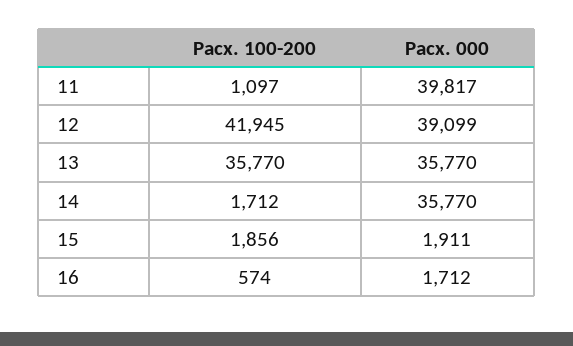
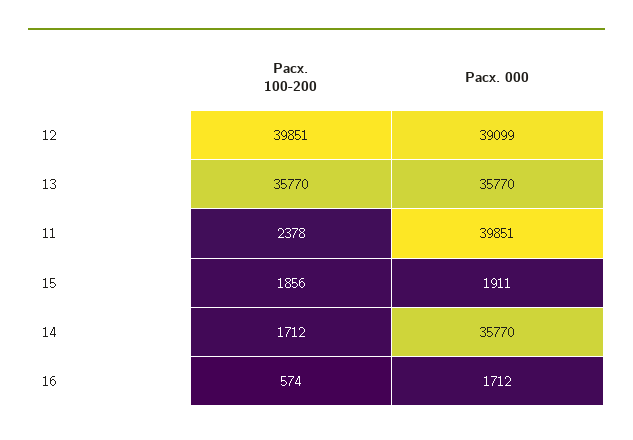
Расх. 100-200, 11: 1097 -> 2378
Расх. 000, 11: 39817 -> 39851
Расх. 100-200, 12: 41945 -> 39851

